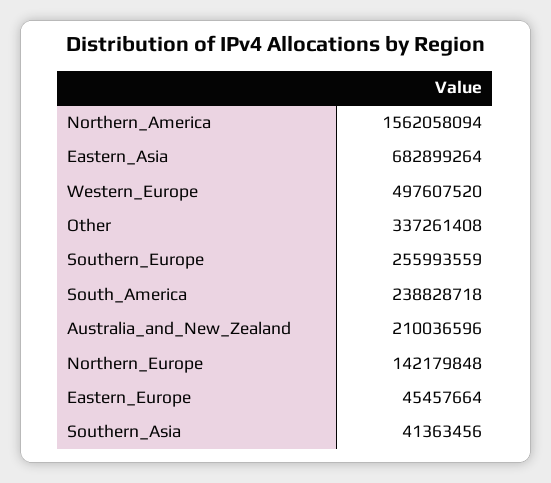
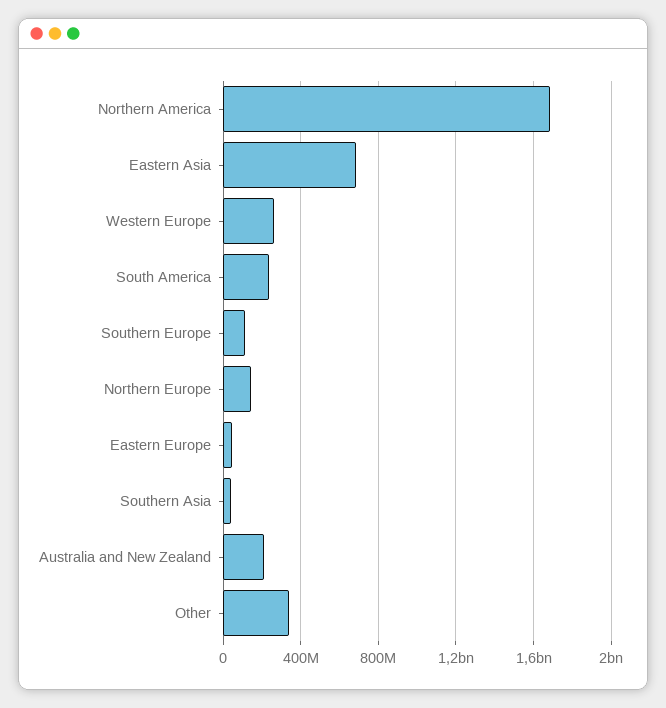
Northern_America: 1562058094 -> 1700000000
Western_Europe: 497607520 -> 250000000
Southern_Europe: 255993559 -> 100000000

